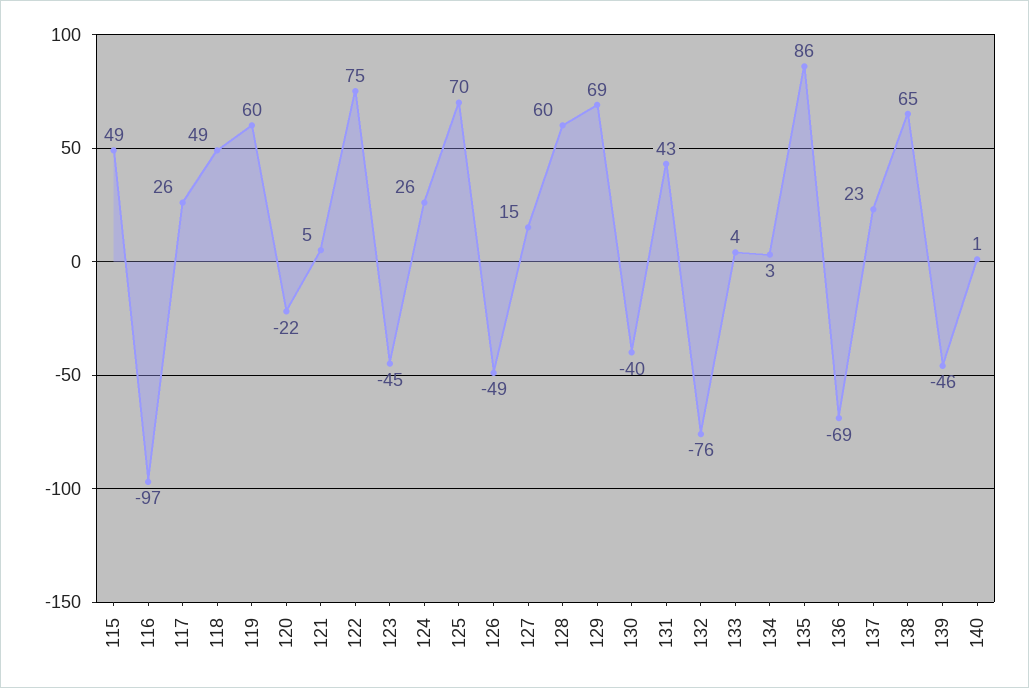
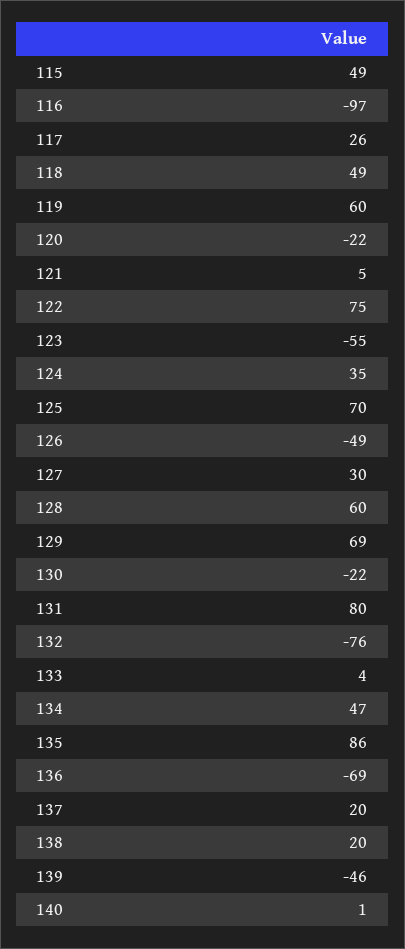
123: -45 -> -55
124: 26 -> 35
127: 15 -> 30
130: -40 -> -22
131: 43 -> 80
134: 3 -> 47
137: 23 -> 20
138: 65 -> 20

